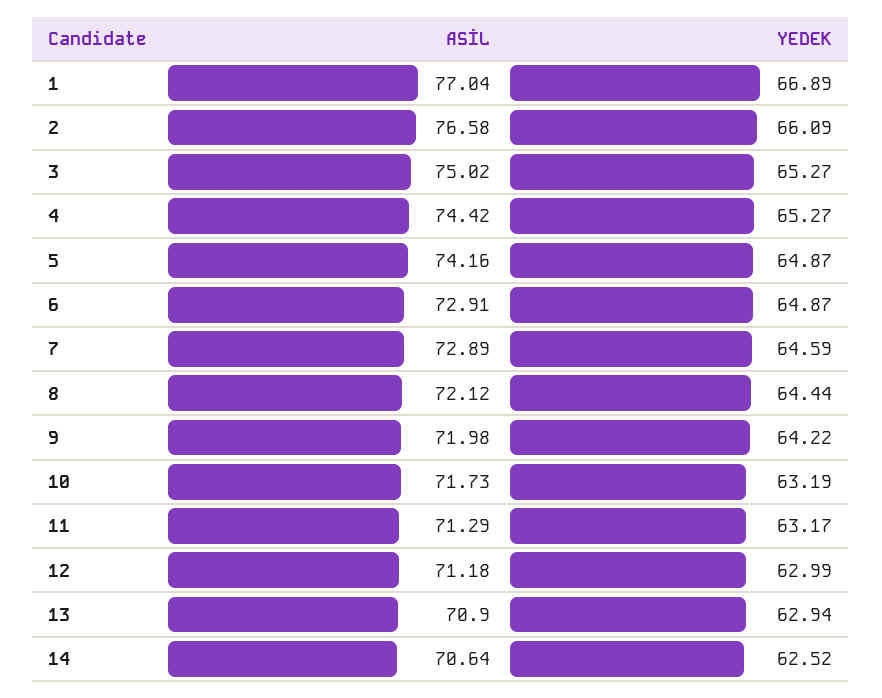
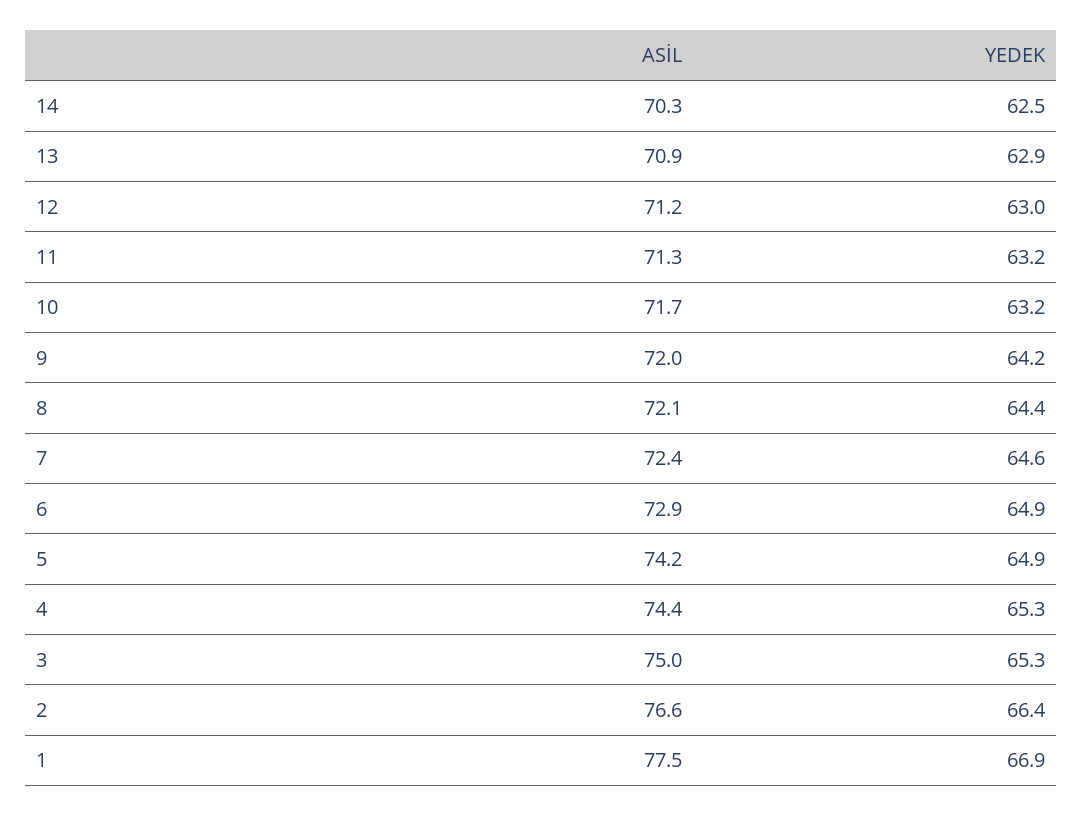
ASİL, 1: 77.04 -> 77.5
YEDEK, 2: 66.09 -> 66.4
ASİL, 7: 72.89 -> 72.4
ASİL, 14: 70.64 -> 70.3

